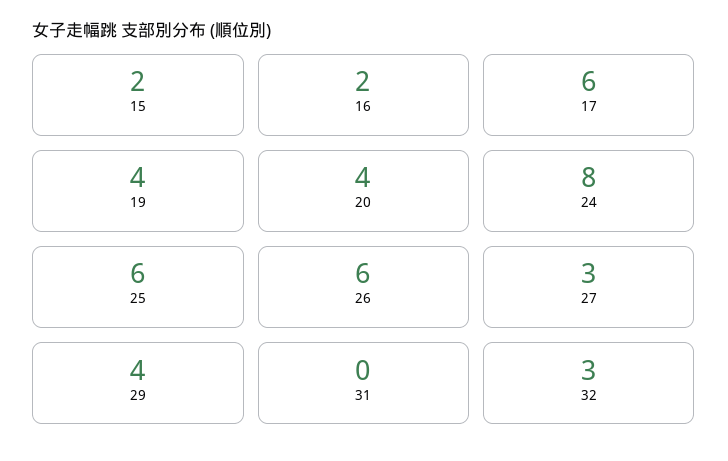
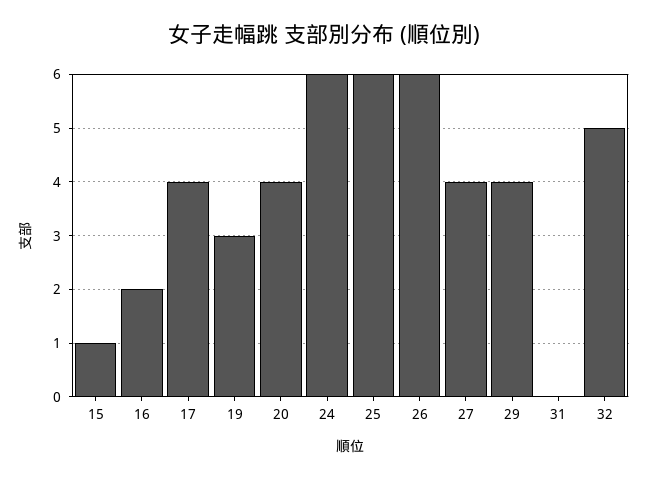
15: 2 -> 1
17: 6 -> 4
19: 4 -> 3
24: 8 -> 6
27: 3 -> 4
32: 3 -> 5

